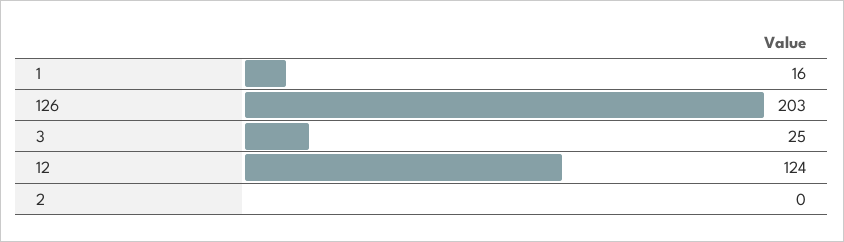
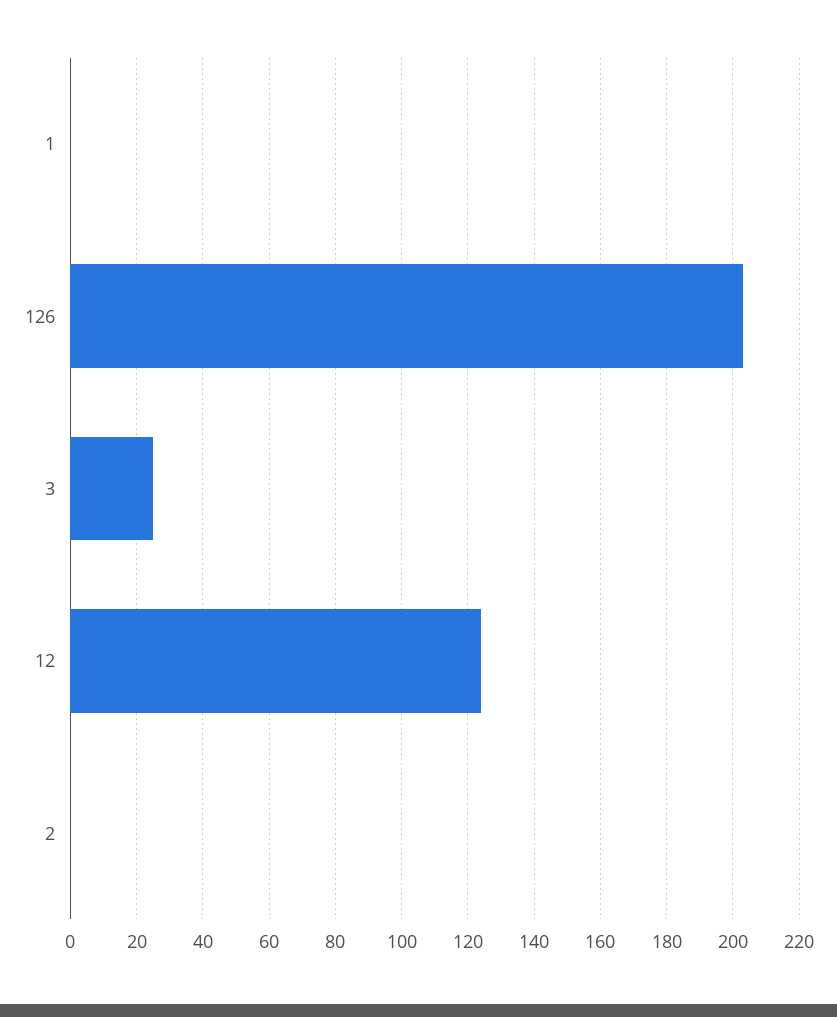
1: 16 -> 0

